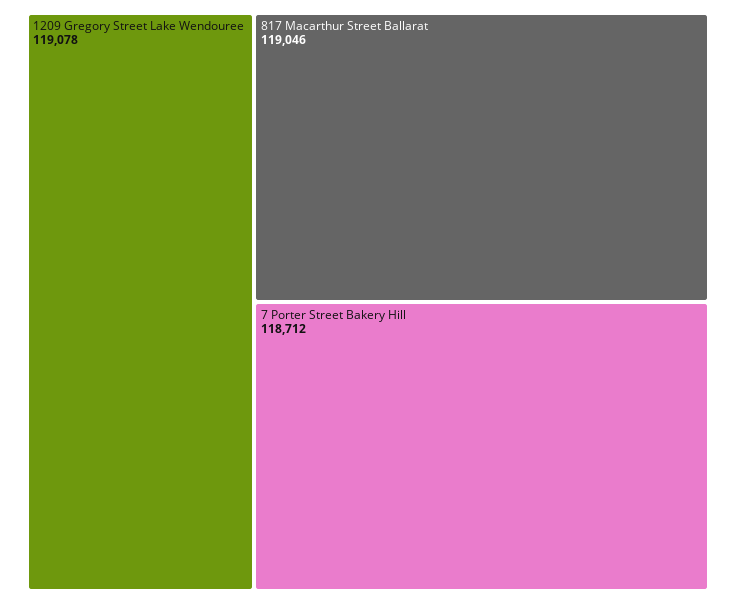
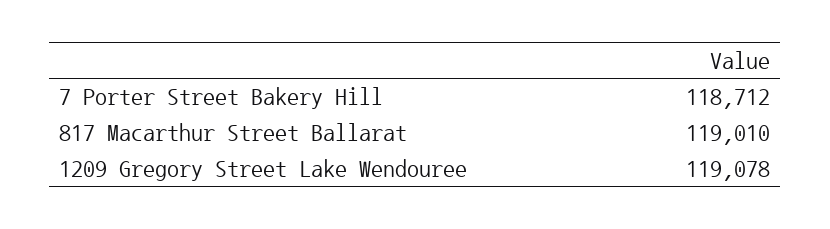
817 Macarthur Street Ballarat: 119046 -> 119010

